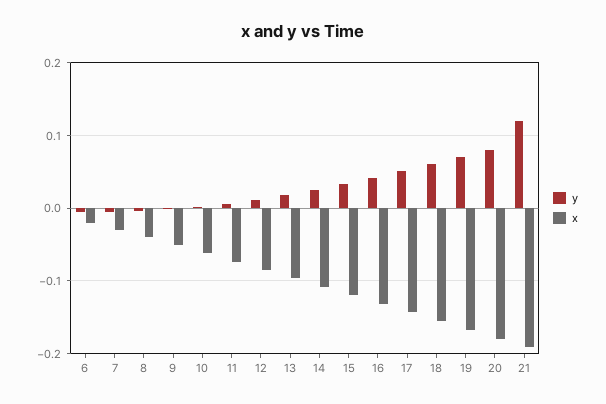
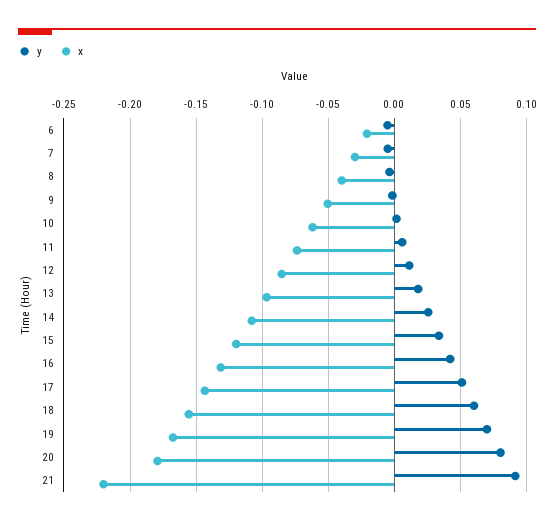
y, 21: 0.12 -> 0.09
x, 21: -0.19 -> -0.22

